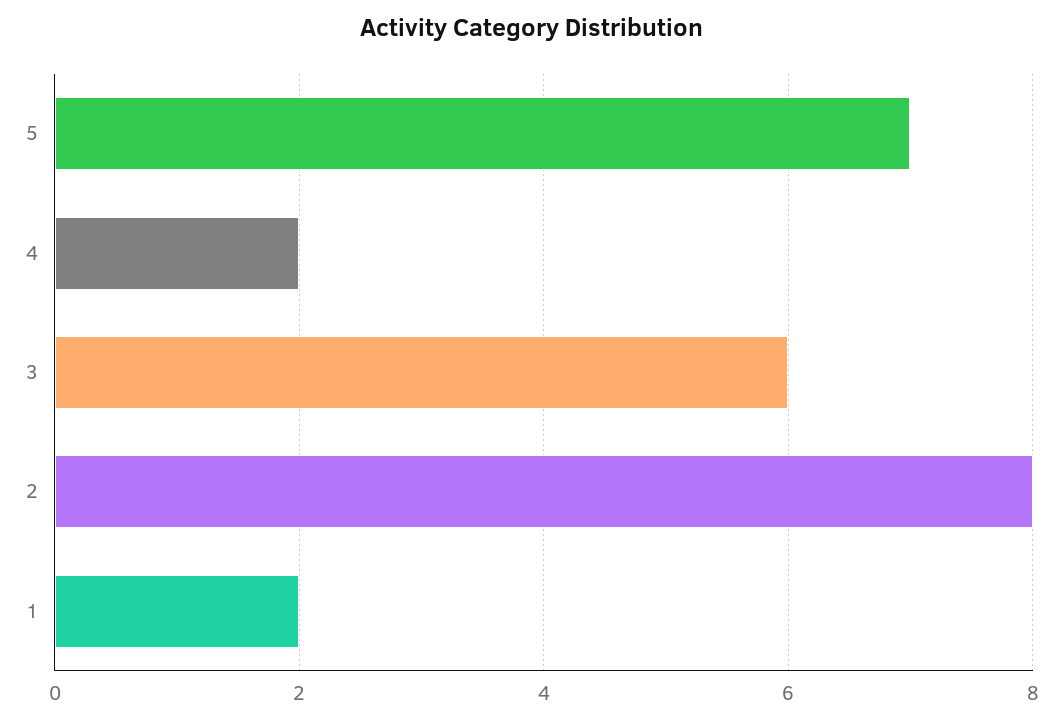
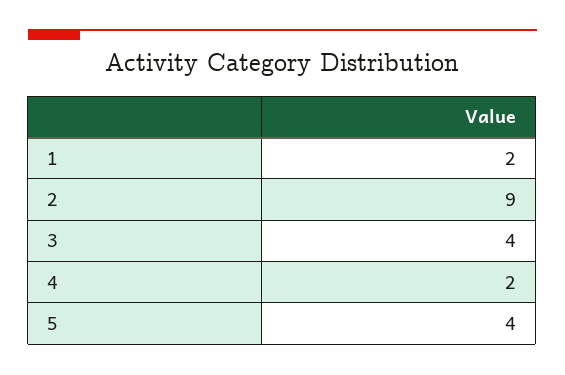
5: 7 -> 4
3: 6 -> 4
2: 8 -> 9

